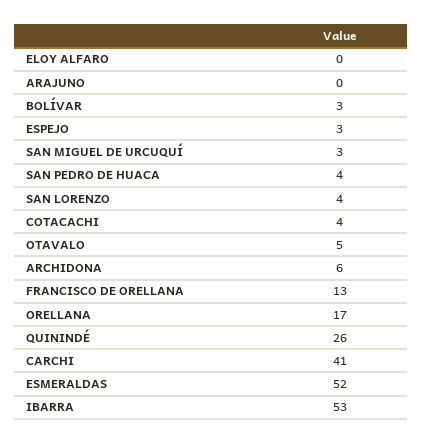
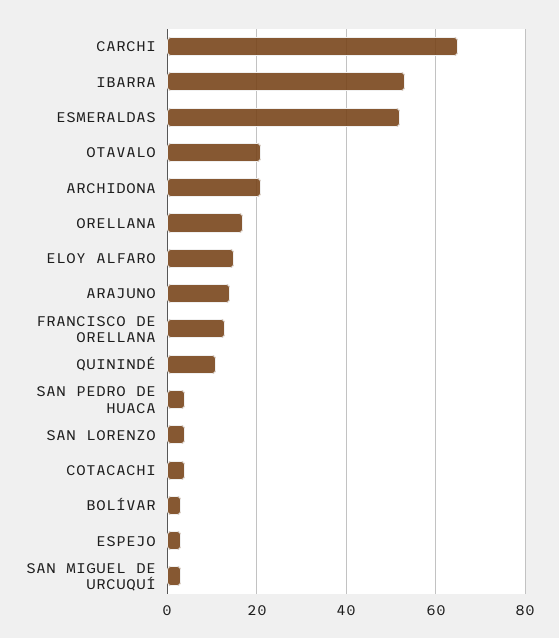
ELOY ALFARO: 0 -> 15
ARAJUNO: 0 -> 15
OTAVALO: 5 -> 20
ARCHIDONA: 6 -> 20
QUININDÉ: 26 -> 10
CARCHI: 41 -> 65

